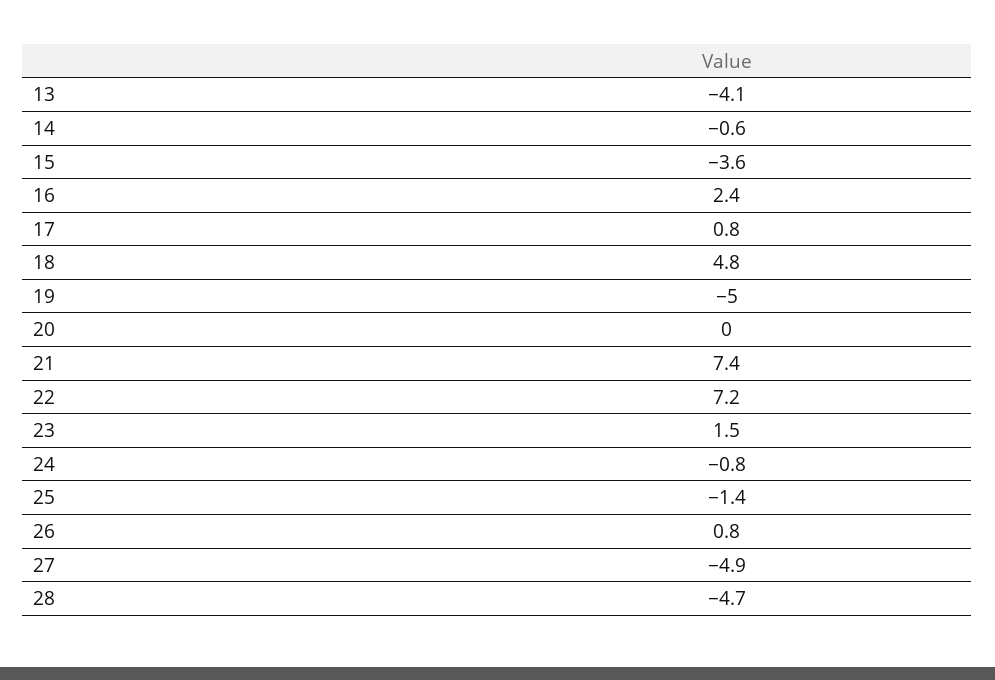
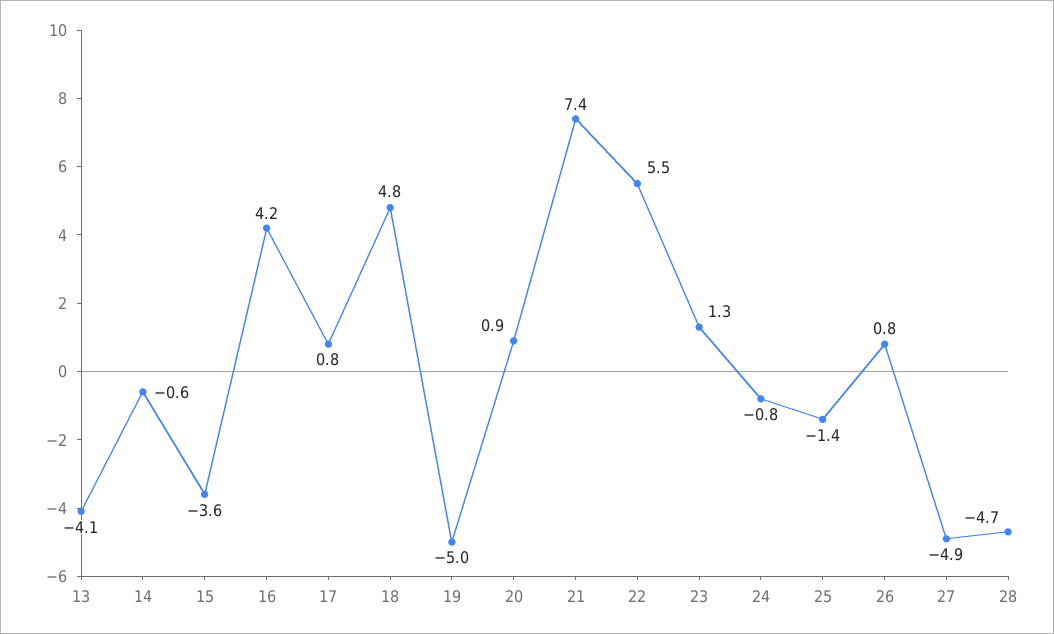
16: 2.4 -> 4.2
20: 0 -> 0.9
22: 7.2 -> 5.5
23: 1.5 -> 1.3

